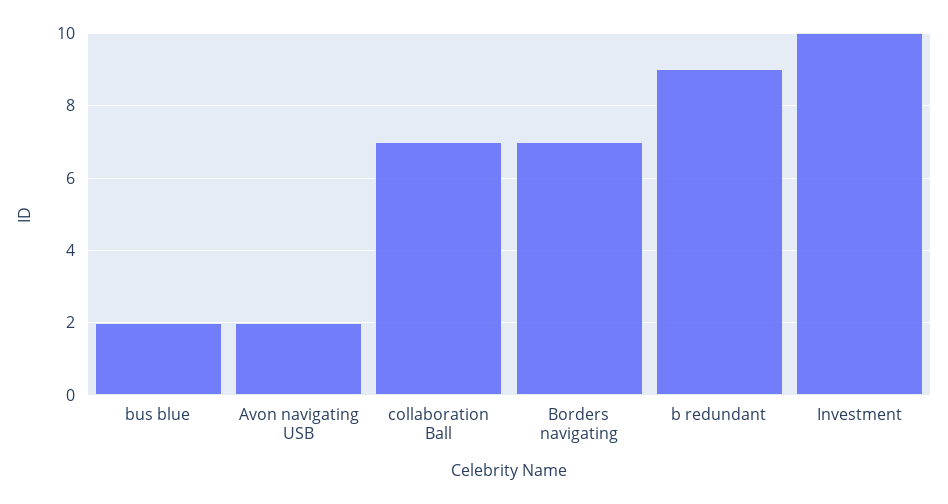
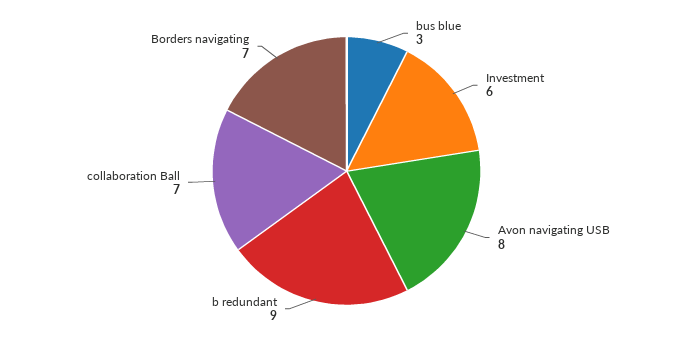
bus blue: 2 -> 3
Avon navigating USB: 2 -> 8
Investment: 10 -> 6

